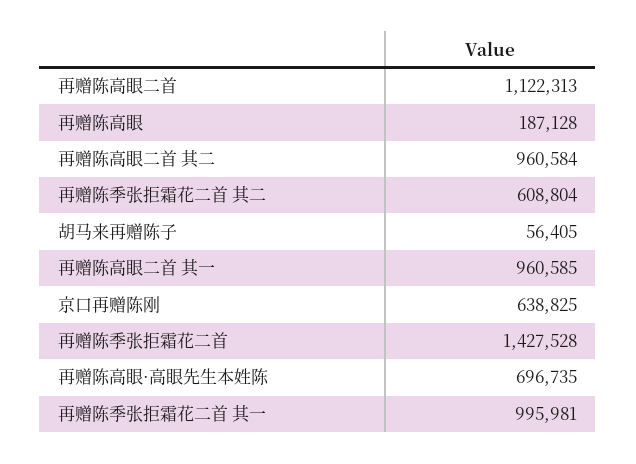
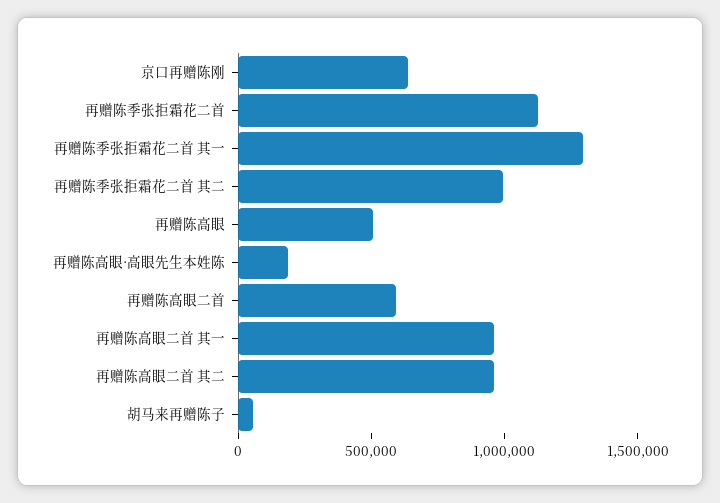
再赠陈高眼二首: 1122313 -> 600000
再赠陈高眼: 187128 -> 500000
再赠陈季张拒霜花二首 其二: 608804 -> 1000000
再赠陈季张拒霜花二首: 1427528 -> 1100000
再赠陈高眼·高眼先生本姓陈: 696735 -> 200000
再赠陈季张拒霜花二首 其一: 995981 -> 1300000

